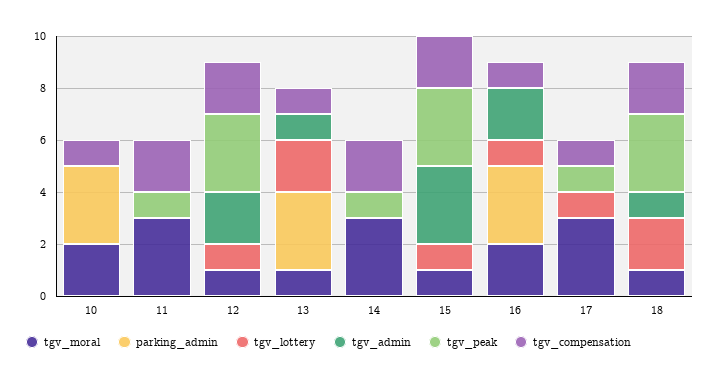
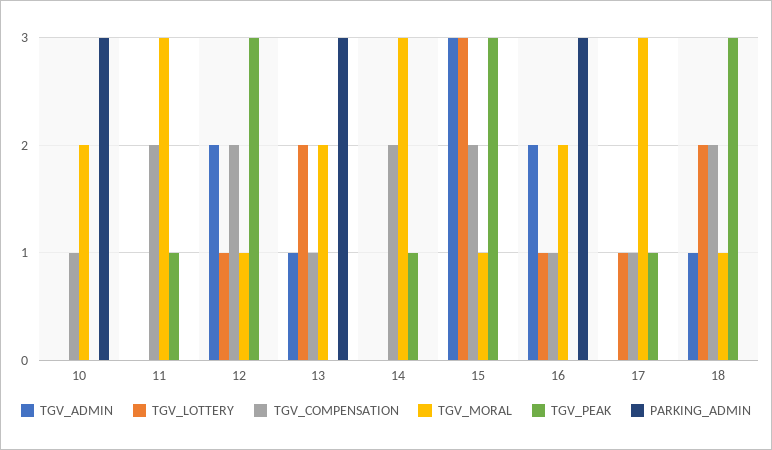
tgv_moral, 13: 1 -> 2
tgv_lottery, 15: 1 -> 3

